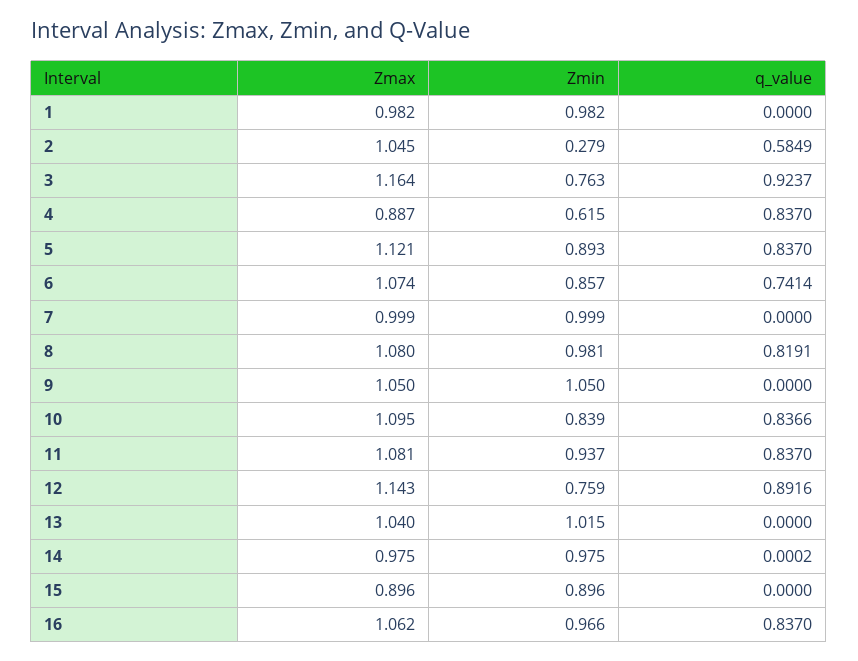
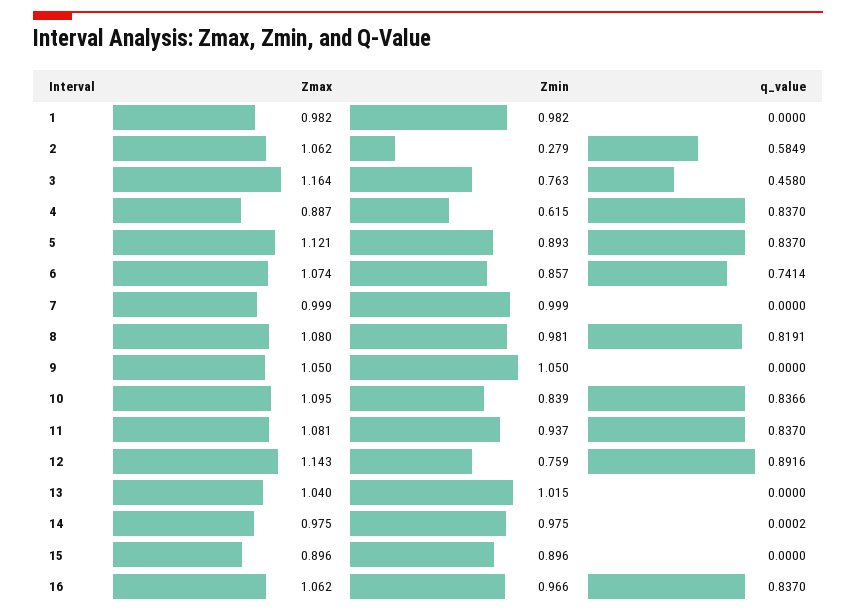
Zmax, 2: 1.045 -> 1.062
q_value, 3: 0.9237 -> 0.458

